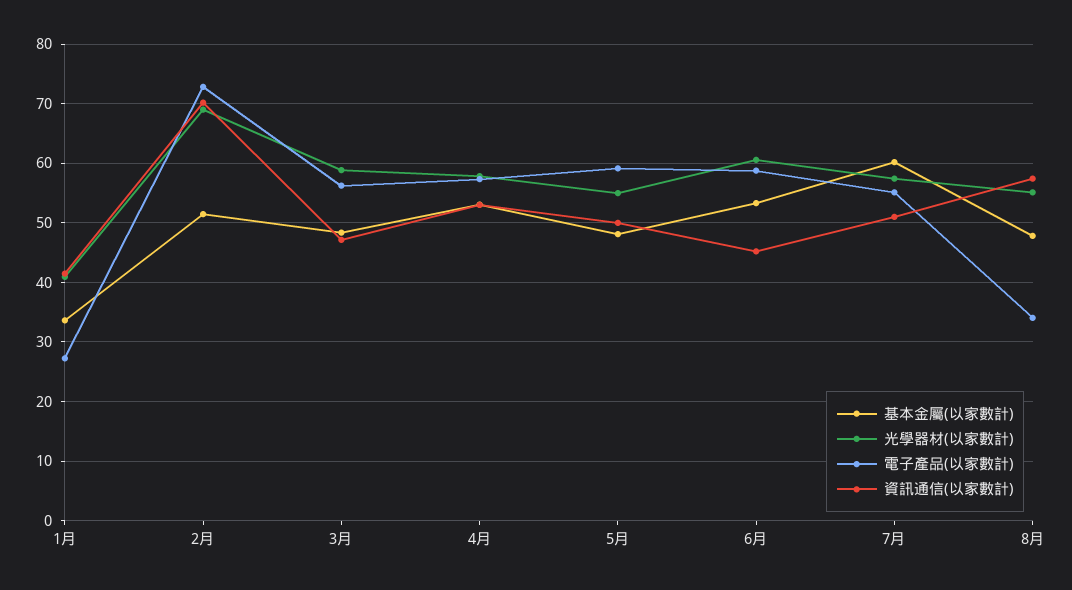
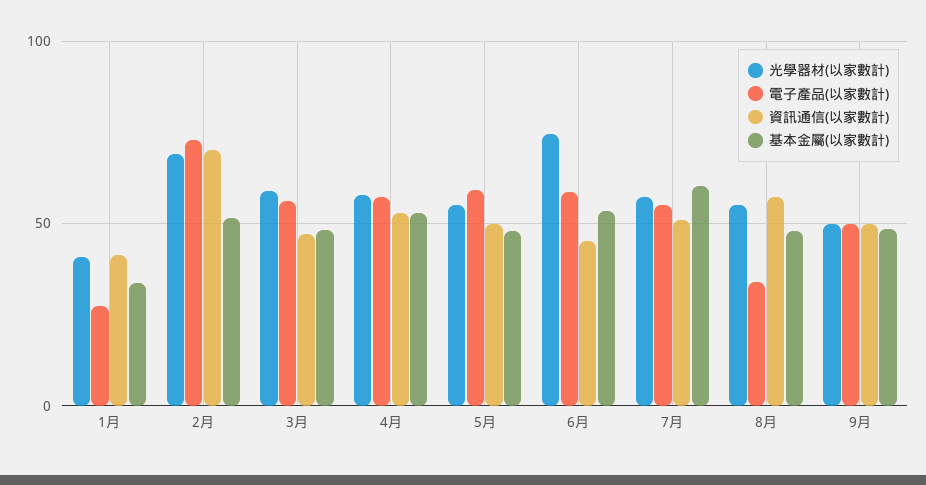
光學器材(以家數計), 6月: 60 -> 75
光學器材(以家數計), 9月: none -> 50
電子產品(以家數計), 9月: none -> 50
資訊通信(以家數計), 9月: none -> 50
基本金屬(以家數計), 9月: none -> 50

